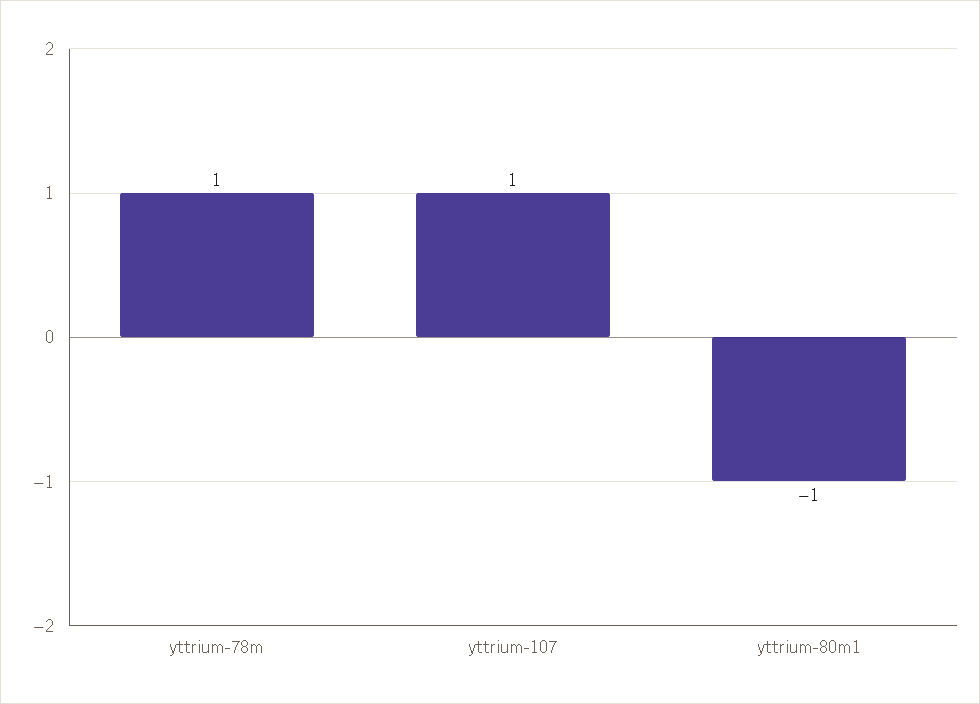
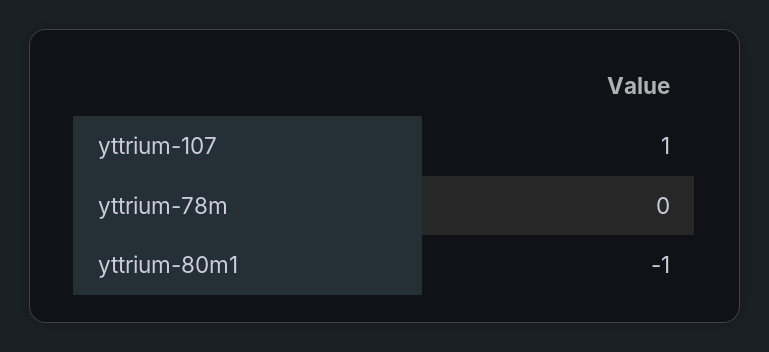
yttrium-78m: 1 -> 0

